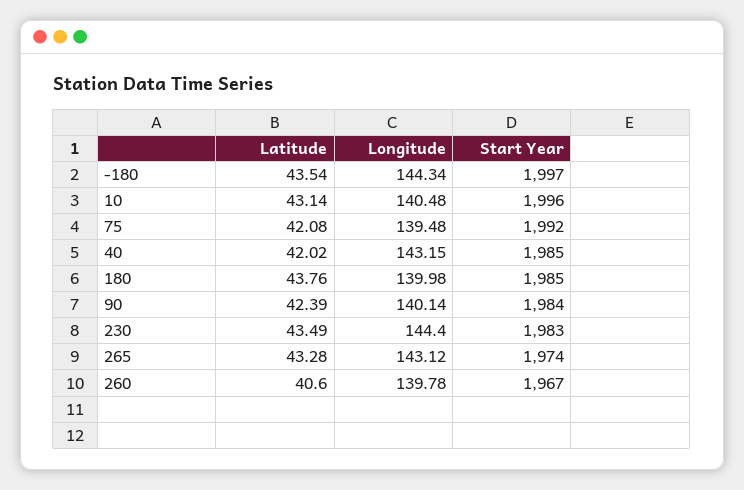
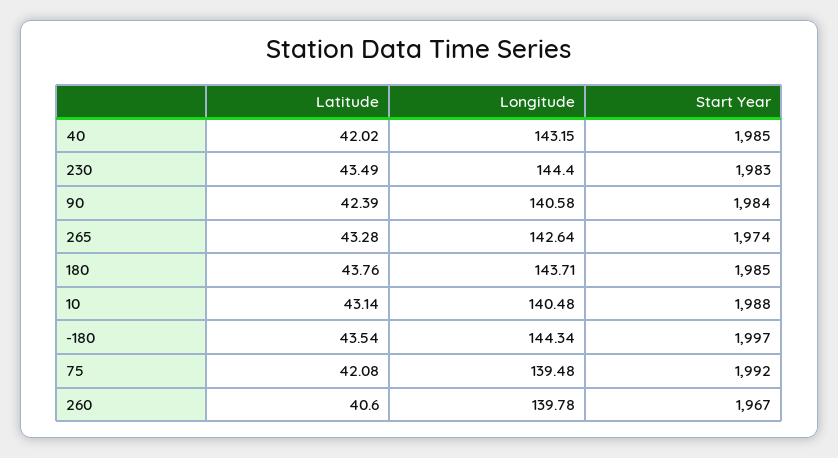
Start Year, 10: 1996 -> 1988
Longitude, 180: 139.98 -> 143.71
Longitude, 90: 140.14 -> 140.58
Longitude, 265: 143.12 -> 142.64

